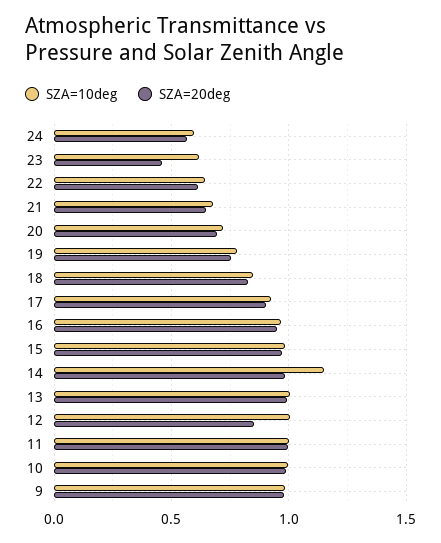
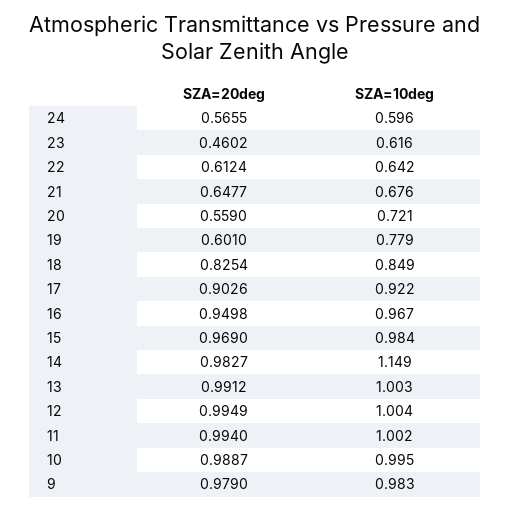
SZA=20deg, 20: 0.7 -> 0.559
SZA=20deg, 19: 0.75 -> 0.601
SZA=20deg, 12: 0.85 -> 0.9949

